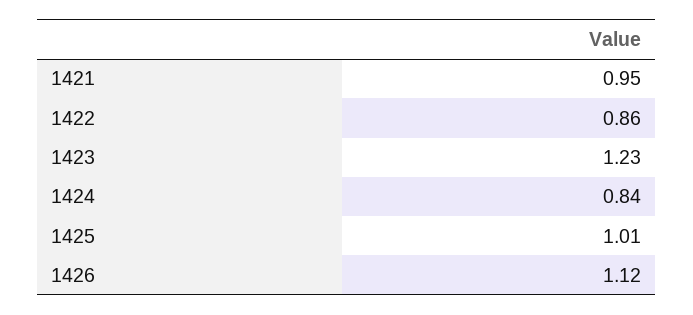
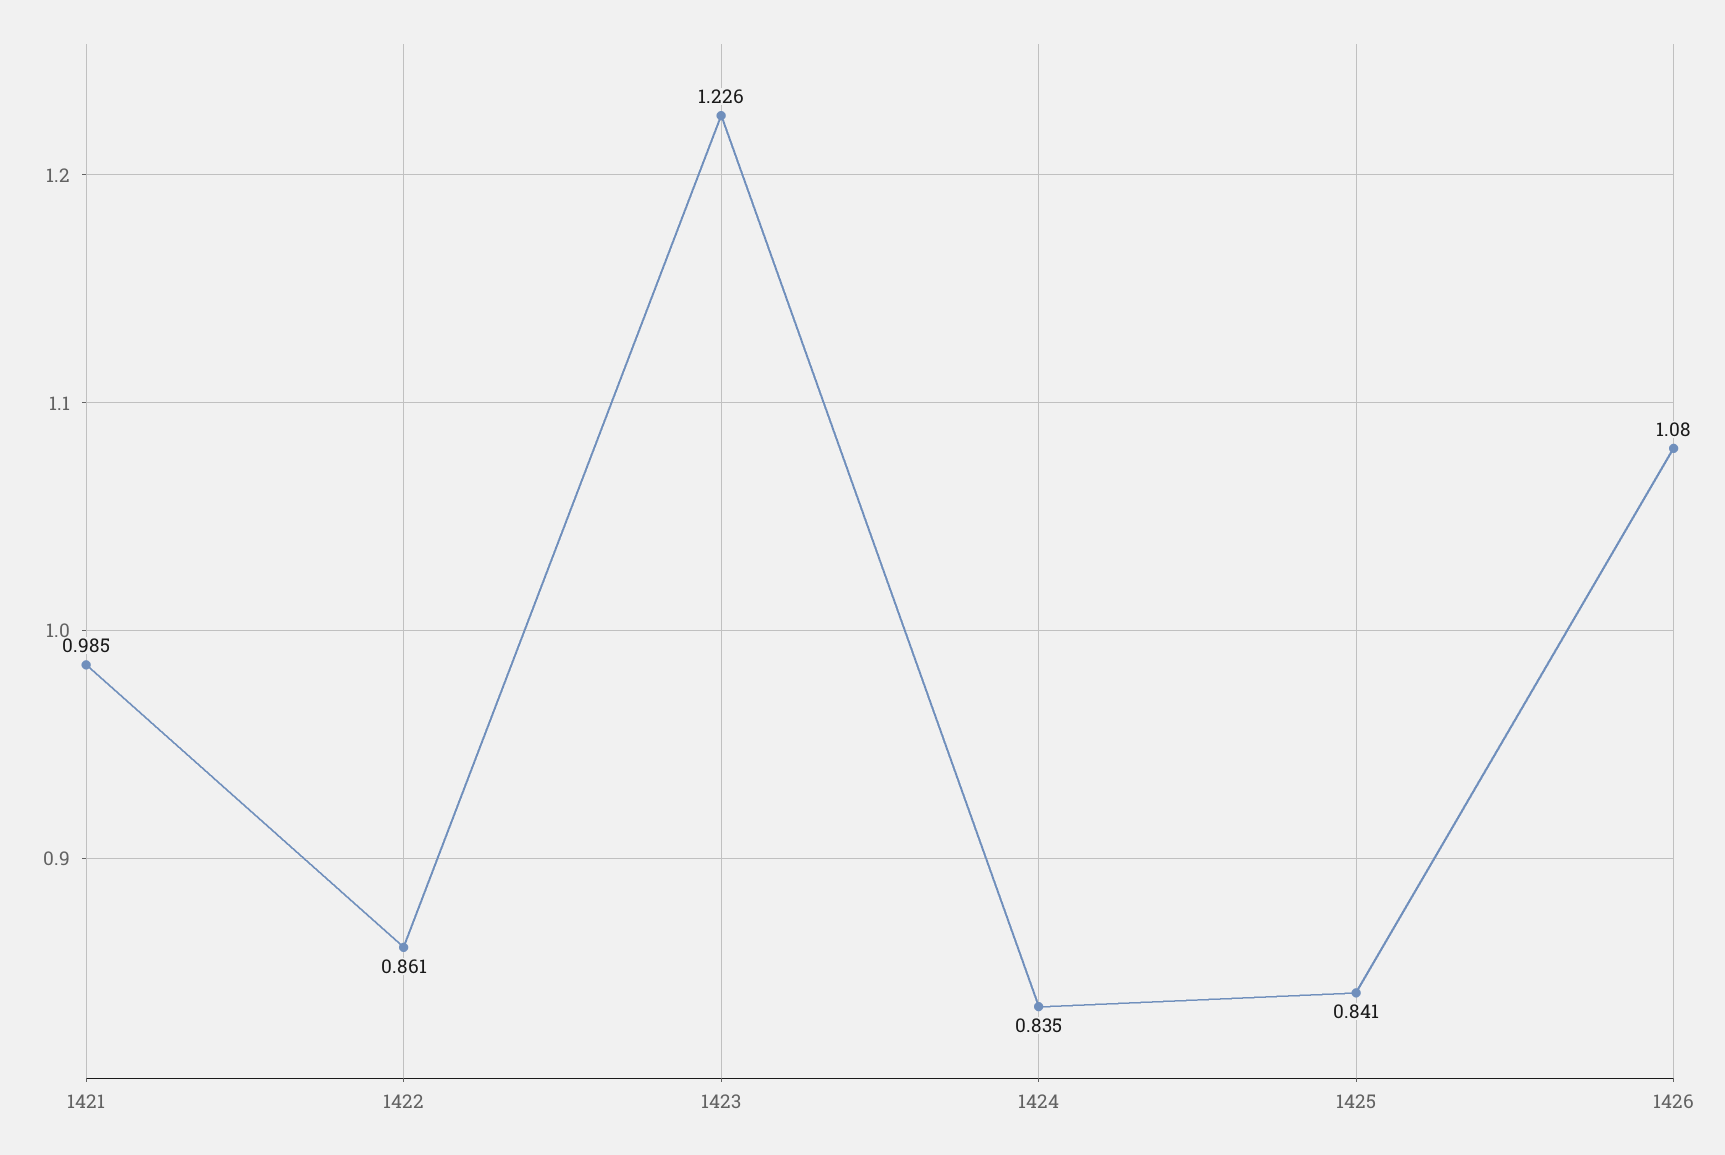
1421: 0.95 -> 0.985
1425: 1.01 -> 0.841
1426: 1.12 -> 1.08

